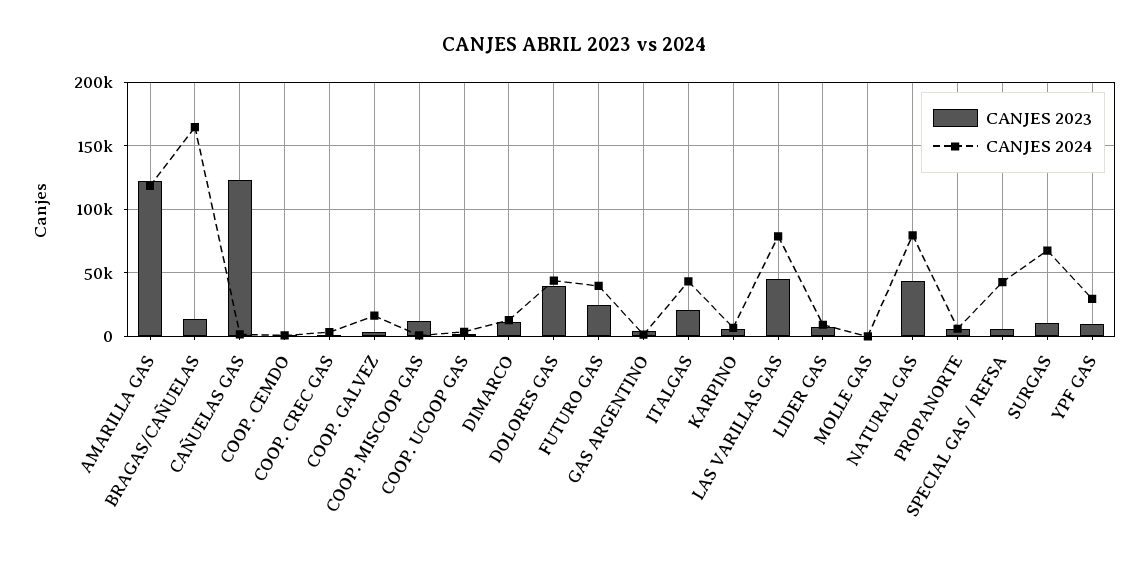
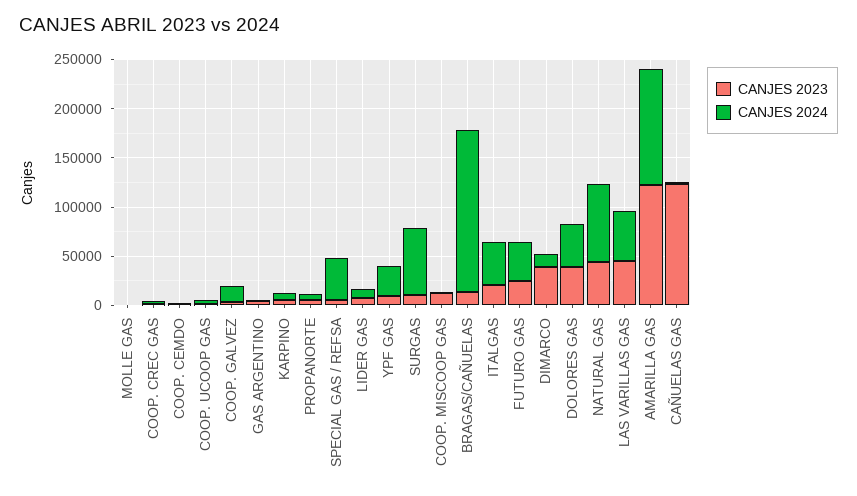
CANJES 2023, DIMARCO: 10000 -> 40000
CANJES 2024, LAS VARILLAS GAS: 80000 -> 50000

